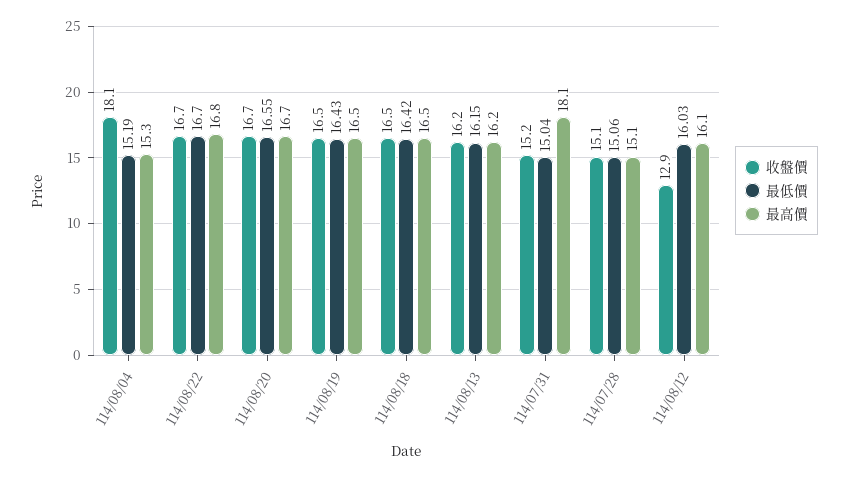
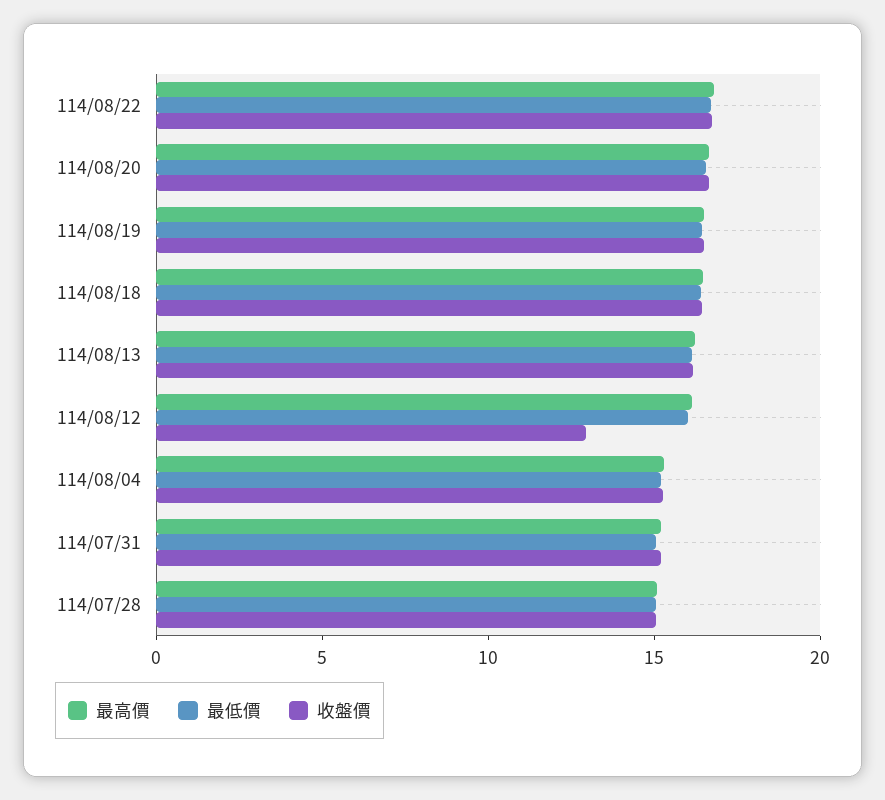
收盤價, 114/08/04: 18.1 -> 15
最高價, 114/07/31: 18.1 -> 15

